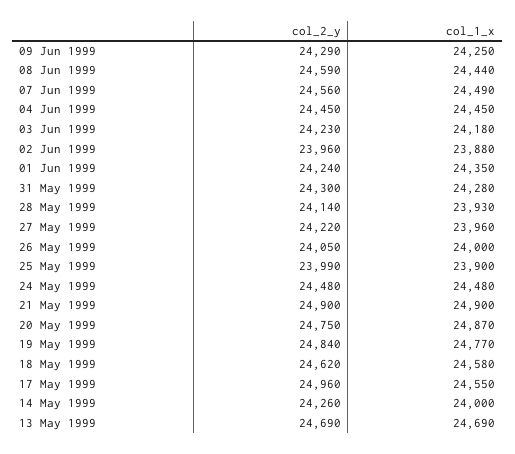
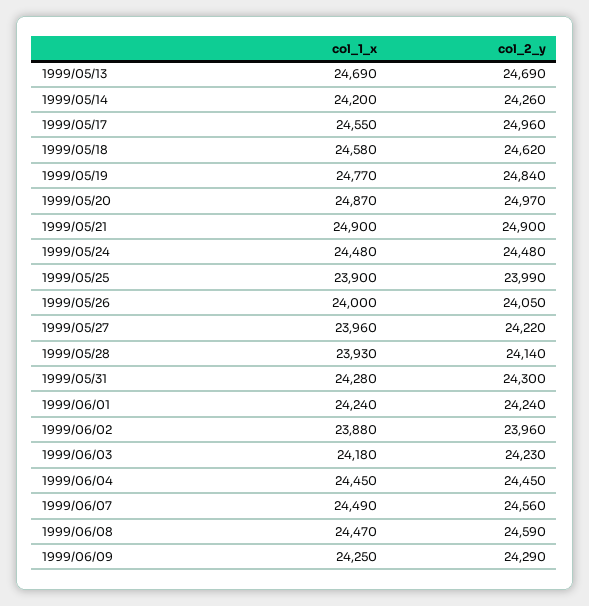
col_1_x, 08 Jun 1999: 24440 -> 24470
col_1_x, 01 Jun 1999: 24350 -> 24240
col_2_y, 20 May 1999: 24750 -> 24970
col_1_x, 14 May 1999: 24000 -> 24200

